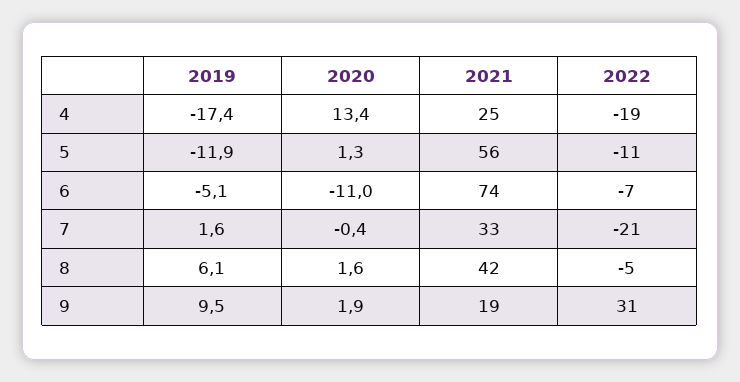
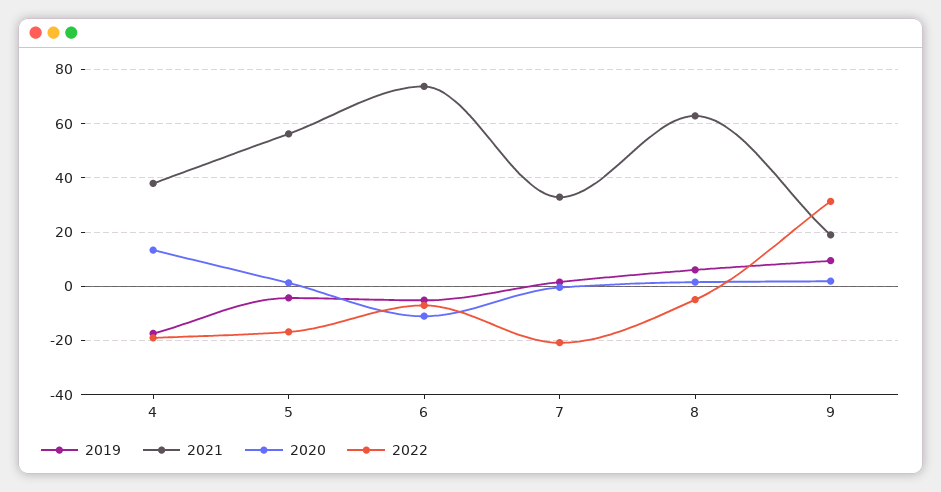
2021, 4: 25 -> 37.5
2019, 5: -11.9 -> -5
2022, 5: -11 -> -17.5
2021, 8: 42 -> 62.5

